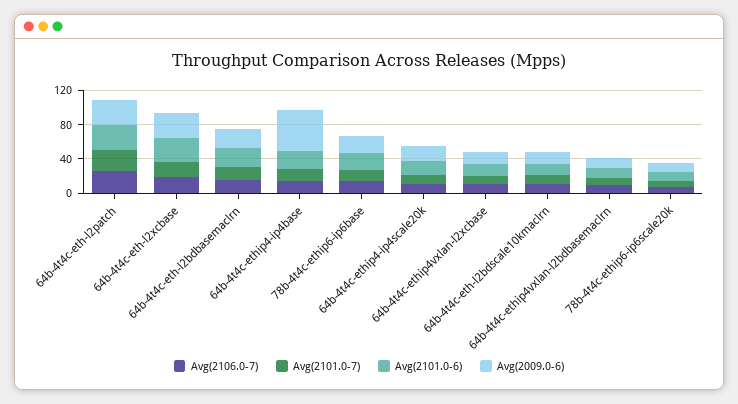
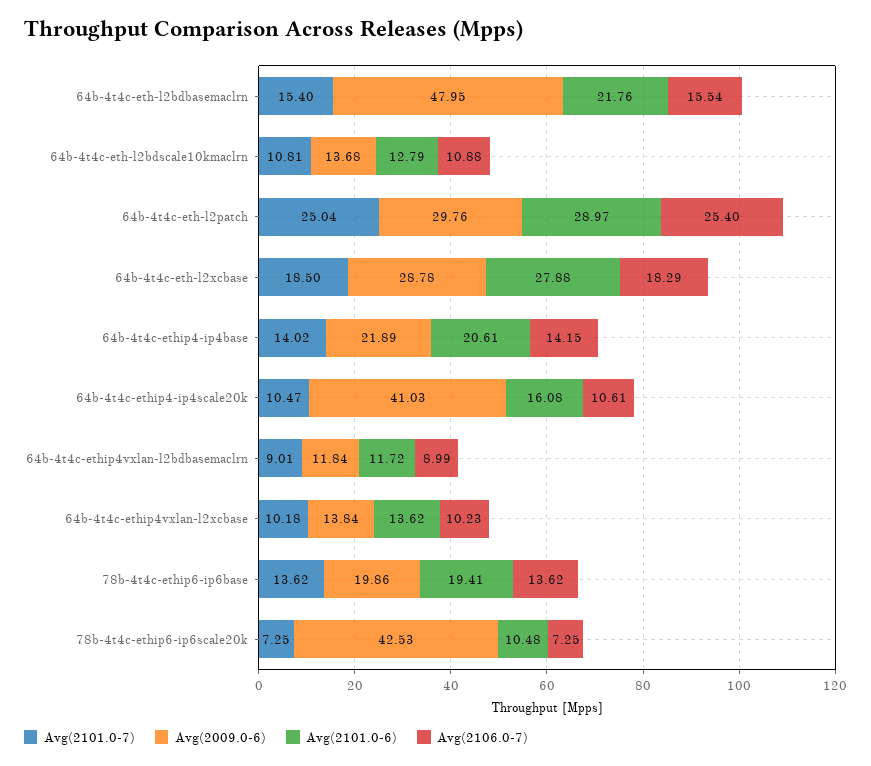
Avg(2009.0-6), 64b-4t4c-eth-l2bdbasemaclrn: 20 -> 47.95
Avg(2009.0-6), 64b-4t4c-ethip4-ip4base: 50 -> 21.89
Avg(2009.0-6), 64b-4t4c-ethip4-ip4scale20k: 20 -> 41.03
Avg(2009.0-6), 78b-4t4c-ethip6-ip6scale20k: 10 -> 42.53

